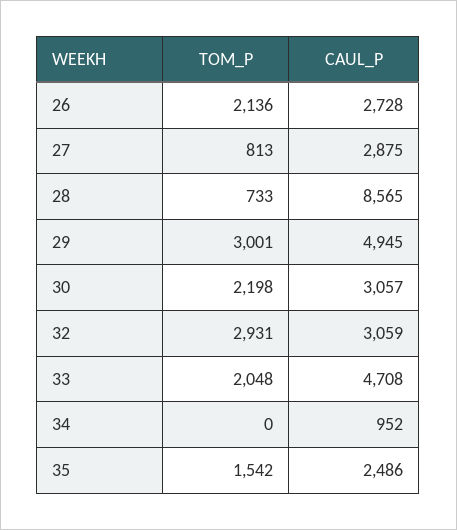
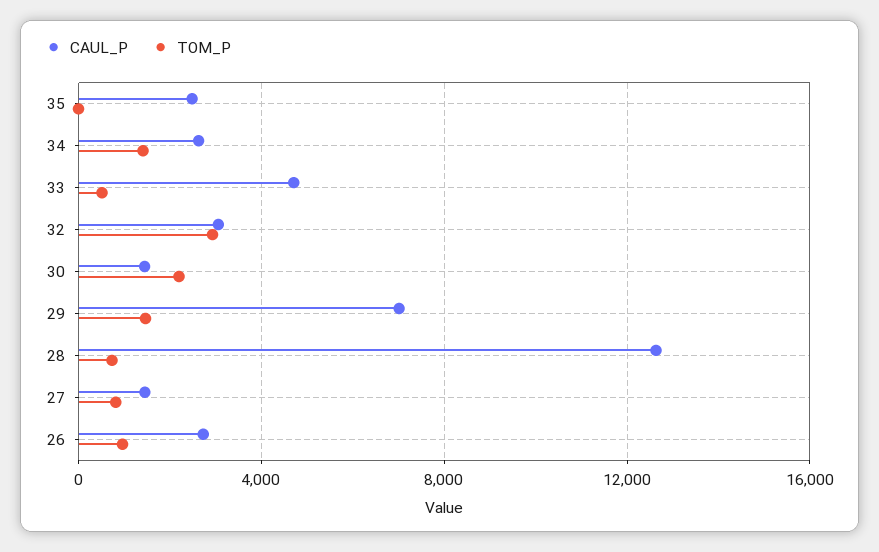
TOM_P, 26: 2136 -> 1000
CAUL_P, 27: 2875 -> 1500
CAUL_P, 28: 8565 -> 12500
TOM_P, 29: 3001 -> 1500
CAUL_P, 29: 4945 -> 7000
CAUL_P, 30: 3057 -> 1500
TOM_P, 33: 2048 -> 500
TOM_P, 34: 0 -> 1500
CAUL_P, 34: 952 -> 2500
TOM_P, 35: 1542 -> 0

